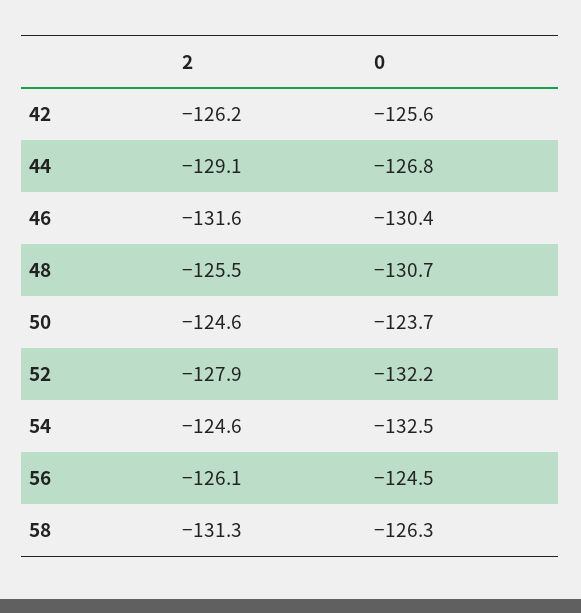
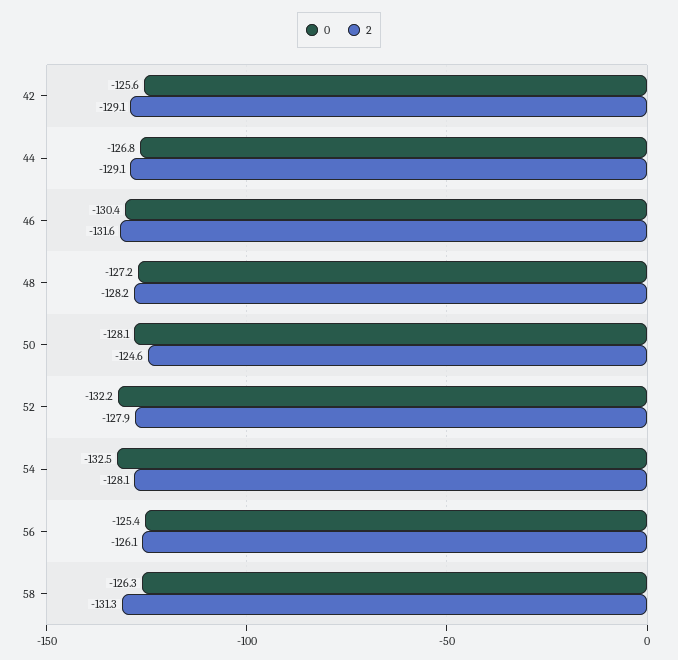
2, 42: -126.2 -> -129.1
2, 48: -125.5 -> -128.2
0, 48: -130.7 -> -127.2
0, 50: -123.7 -> -128.1
2, 54: -124.6 -> -128.1
0, 56: -124.5 -> -125.4

